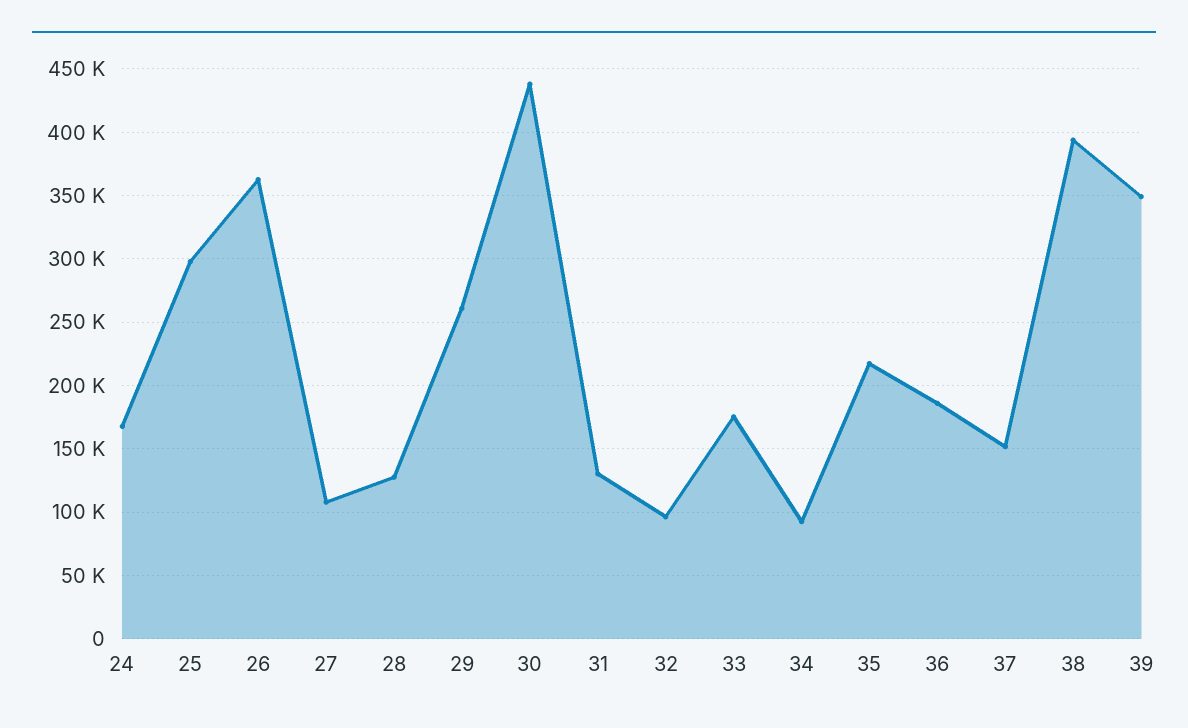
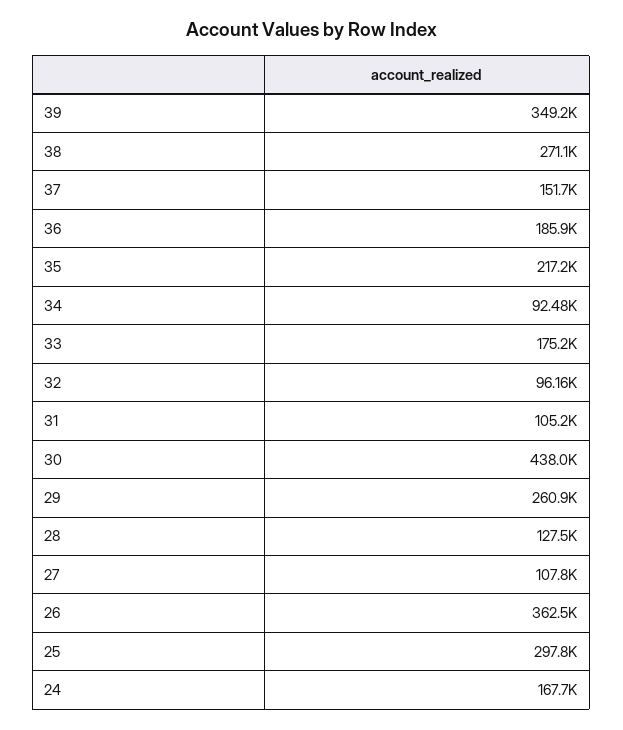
31: 130000 -> 105200
38: 395000 -> 271100

